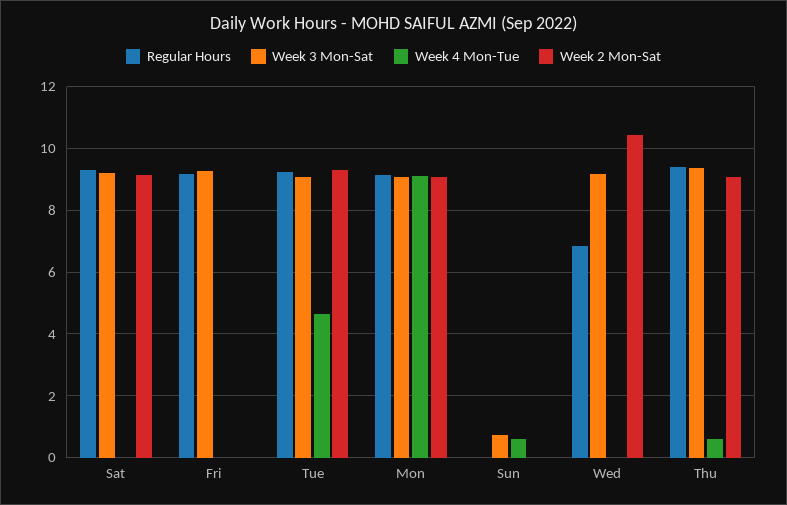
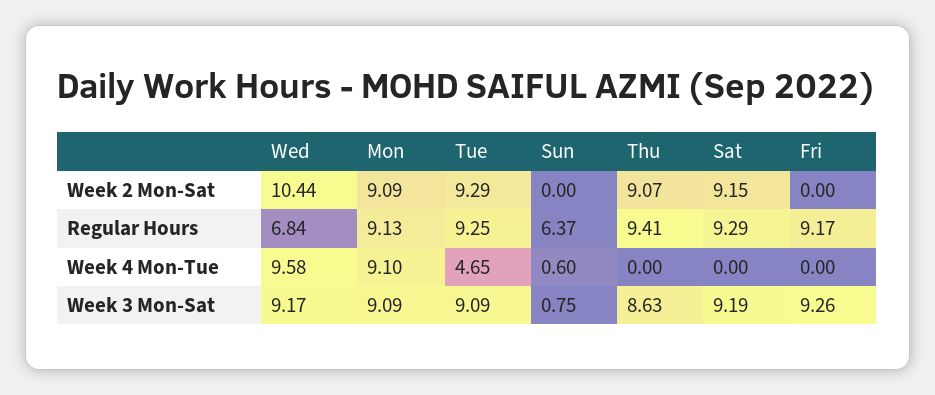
Regular Hours, Sun: 0 -> 6.37
Week 4 Mon-Tue, Wed: 0 -> 9.58
Week 3 Mon-Sat, Thu: 9.4 -> 8.63
Week 4 Mon-Tue, Thu: 0.6 -> 0

